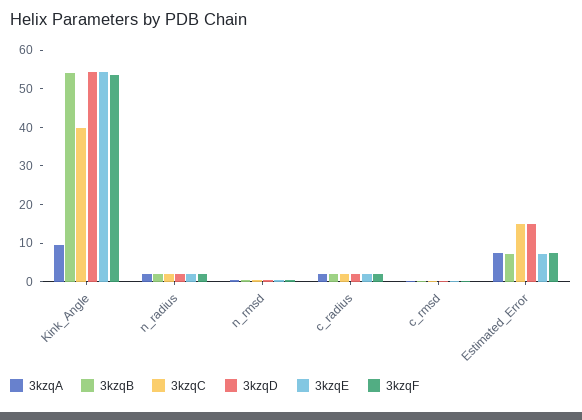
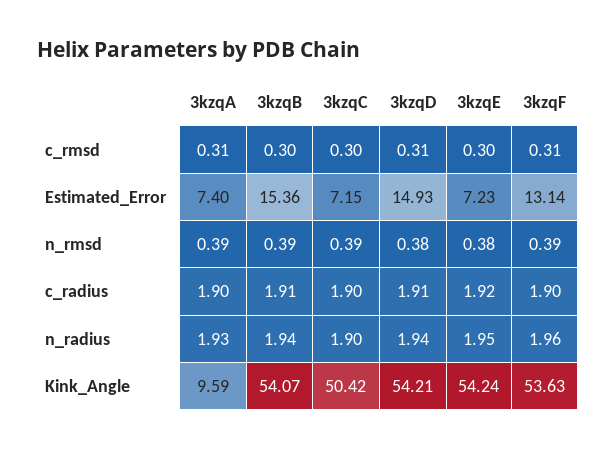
3kzqC, Kink_Angle: 40 -> 50.42
3kzqB, Estimated_Error: 7.5 -> 15.36
3kzqC, Estimated_Error: 15 -> 7.15
3kzqF, Estimated_Error: 7.5 -> 13.14

